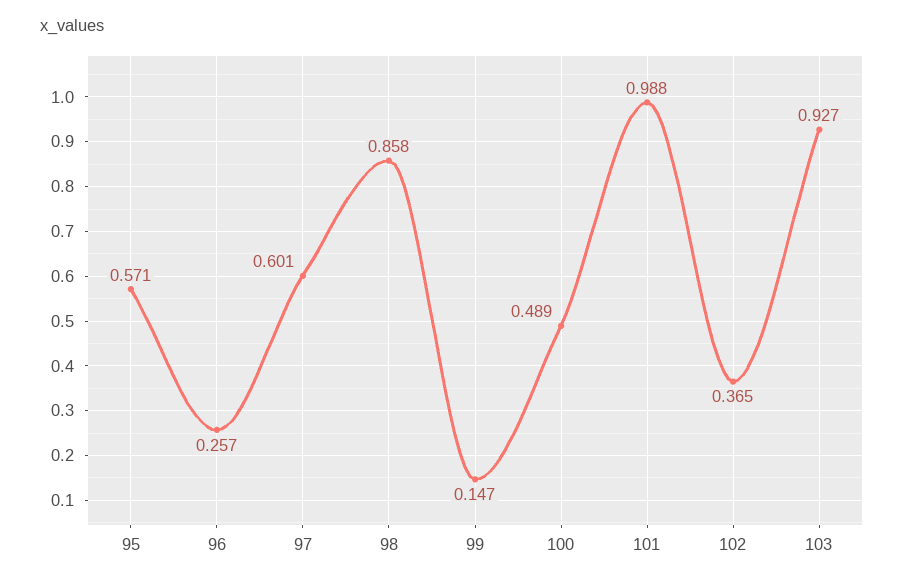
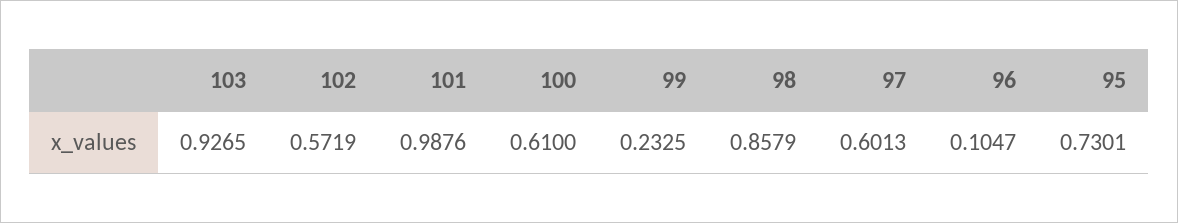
95: 0.571 -> 0.7301
96: 0.257 -> 0.1047
99: 0.147 -> 0.2325
100: 0.489 -> 0.61
102: 0.365 -> 0.5719

